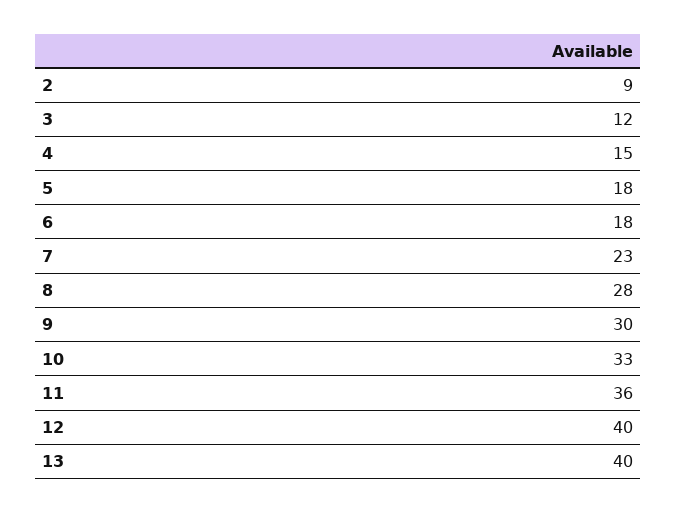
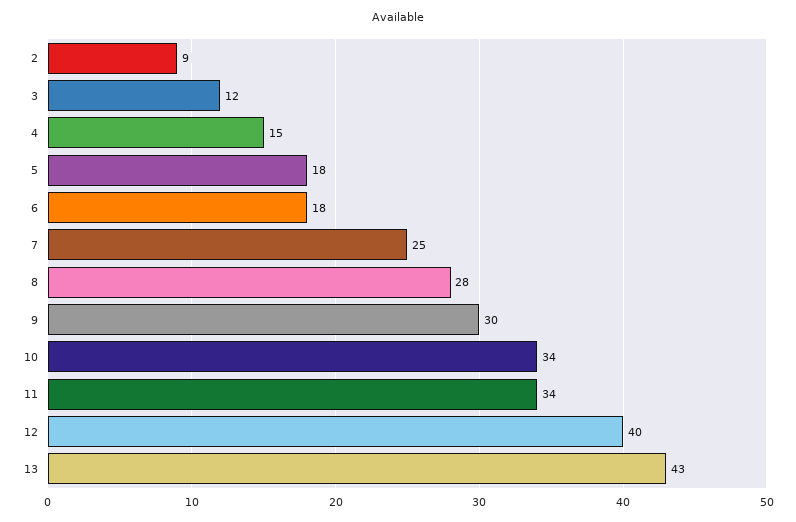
7: 23 -> 25
10: 33 -> 34
11: 36 -> 34
13: 40 -> 43

